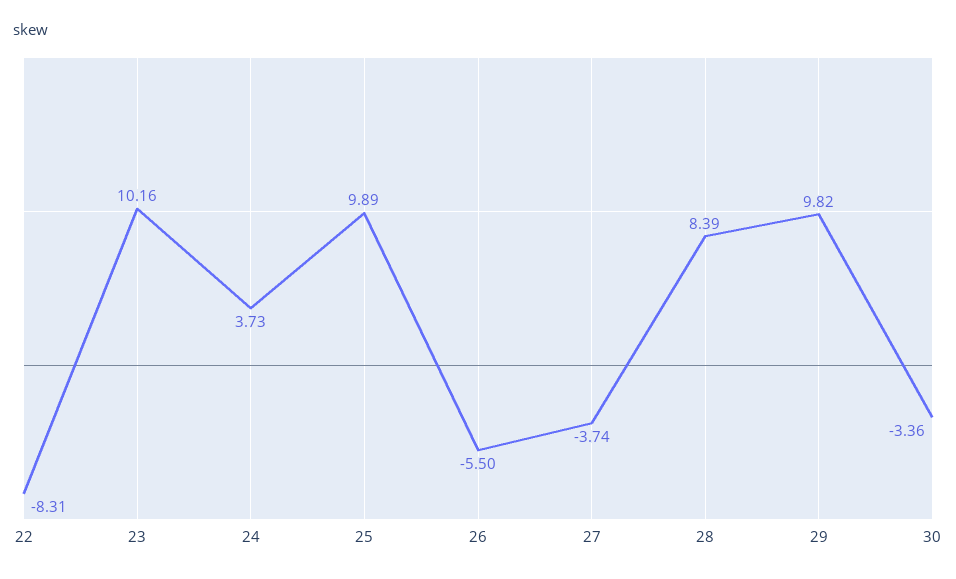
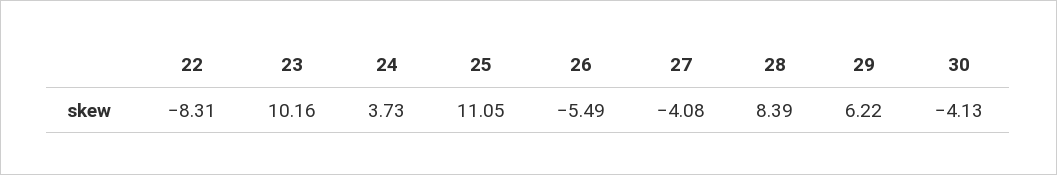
25: 9.89 -> 11.05
26: -5.5 -> -5.49
27: -3.74 -> -4.08
29: 9.82 -> 6.22
30: -3.36 -> -4.13

